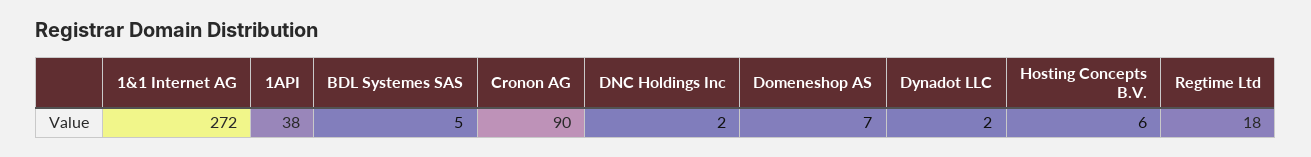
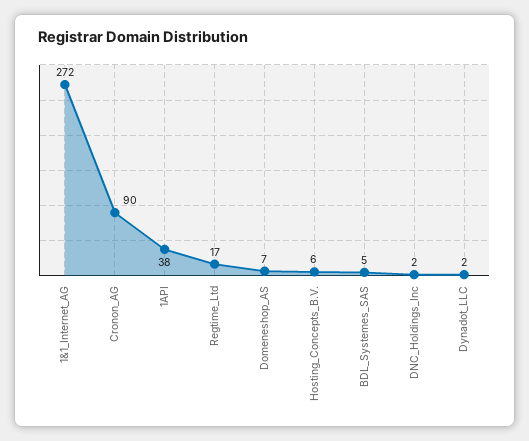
Regtime Ltd: 18 -> 17

